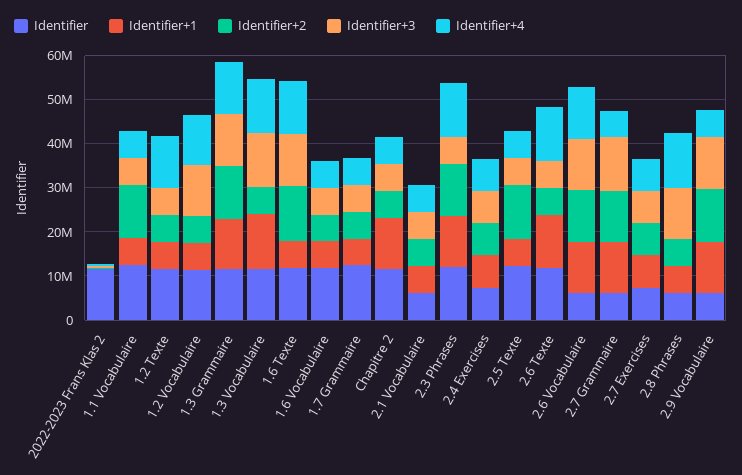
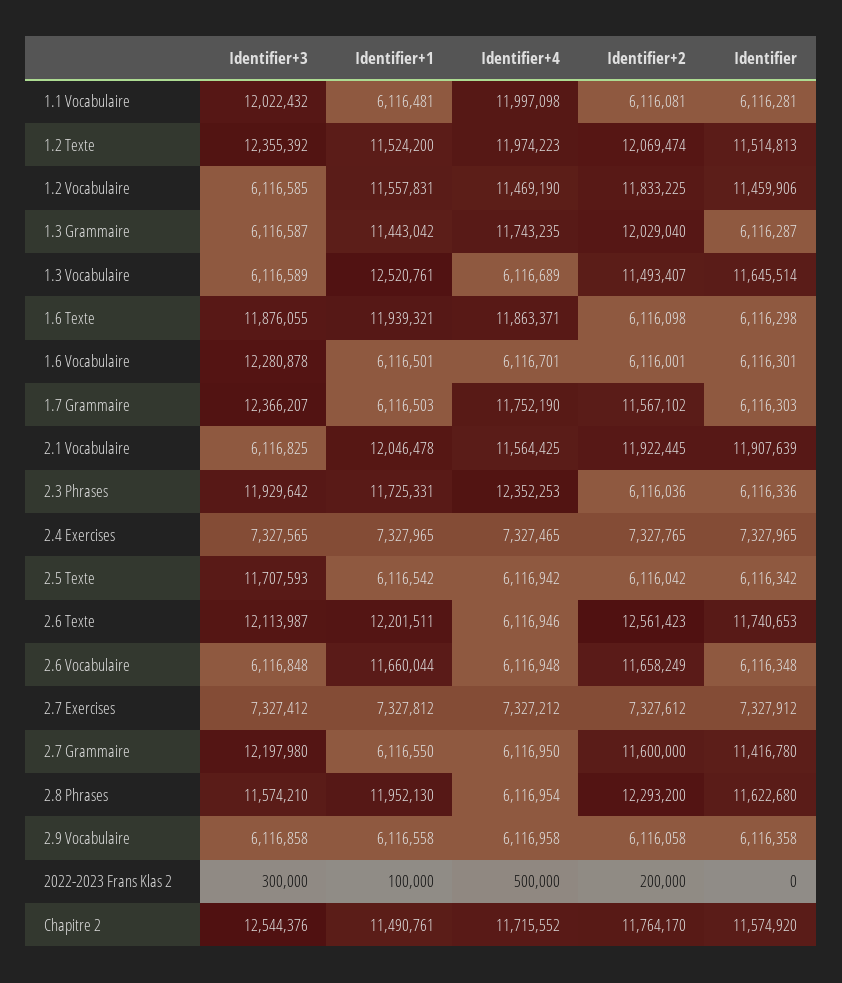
Identifier, 2022-2023 Frans Klas 2: 12000000 -> 0
Identifier, 1.1 Vocabulaire: 12000000 -> 6116281
Identifier+2, 1.1 Vocabulaire: 12000000 -> 6116081
Identifier+3, 1.1 Vocabulaire: 6000000 -> 12022432
Identifier+4, 1.1 Vocabulaire: 6000000 -> 11997098
Identifier+1, 1.2 Texte: 6000000 -> 11524200
Identifier+2, 1.2 Texte: 6000000 -> 12069474
Identifier+3, 1.2 Texte: 6000000 -> 12355392
Identifier+1, 1.2 Vocabulaire: 6000000 -> 11557831
Identifier+2, 1.2 Vocabulaire: 6000000 -> 11833225
Identifier+3, 1.2 Vocabulaire: 12000000 -> 6116585
Identifier, 1.3 Grammaire: 12000000 -> 6116287
Identifier+3, 1.3 Grammaire: 12000000 -> 6116587
Identifier+2, 1.3 Vocabulaire: 6000000 -> 11493407
Identifier+3, 1.3 Vocabulaire: 12000000 -> 6116589
Identifier+4, 1.3 Vocabulaire: 12000000 -> 6116689
Identifier, 1.6 Texte: 12000000 -> 6116298
Identifier+1, 1.6 Texte: 6000000 -> 11939321
Identifier+2, 1.6 Texte: 12000000 -> 6116098
Identifier, 1.6 Vocabulaire: 12000000 -> 6116301
Identifier+3, 1.6 Vocabulaire: 6000000 -> 12280878
Identifier, 1.7 Grammaire: 12000000 -> 6116303
Identifier+2, 1.7 Grammaire: 6000000 -> 11567102
Identifier+3, 1.7 Grammaire: 6000000 -> 12366207
Identifier+4, 1.7 Grammaire: 6000000 -> 11752190
Identifier+2, Chapitre 2: 6000000 -> 11764170
Identifier+3, Chapitre 2: 6000000 -> 12544376
Identifier+4, Chapitre 2: 6000000 -> 11715552
Identifier, 2.1 Vocabulaire: 6000000 -> 11907639
Identifier+1, 2.1 Vocabulaire: 6000000 -> 12046478
Identifier+2, 2.1 Vocabulaire: 6000000 -> 11922445
Identifier+4, 2.1 Vocabulaire: 6000000 -> 11564425
Identifier, 2.3 Phrases: 12000000 -> 6116336
Identifier+2, 2.3 Phrases: 12000000 -> 6116036
Identifier+3, 2.3 Phrases: 6000000 -> 11929642
Identifier, 2.5 Texte: 12000000 -> 6116342
Identifier+2, 2.5 Texte: 12000000 -> 6116042
Identifier+3, 2.5 Texte: 6000000 -> 11707593
Identifier+2, 2.6 Texte: 6000000 -> 12561423
Identifier+3, 2.6 Texte: 6000000 -> 12113987
Identifier+4, 2.6 Texte: 12000000 -> 6116946
Identifier+3, 2.6 Vocabulaire: 12000000 -> 6116848
Identifier+4, 2.6 Vocabulaire: 12000000 -> 6116948
Identifier, 2.7 Grammaire: 6000000 -> 11416780
Identifier+1, 2.7 Grammaire: 12000000 -> 6116550
Identifier, 2.8 Phrases: 6000000 -> 11622680
Identifier+1, 2.8 Phrases: 6000000 -> 11952130
Identifier+2, 2.8 Phrases: 6000000 -> 12293200
Identifier+4, 2.8 Phrases: 12000000 -> 6116954
Identifier+1, 2.9 Vocabulaire: 12000000 -> 6116558
Identifier+2, 2.9 Vocabulaire: 12000000 -> 6116058
Identifier+3, 2.9 Vocabulaire: 12000000 -> 6116858

